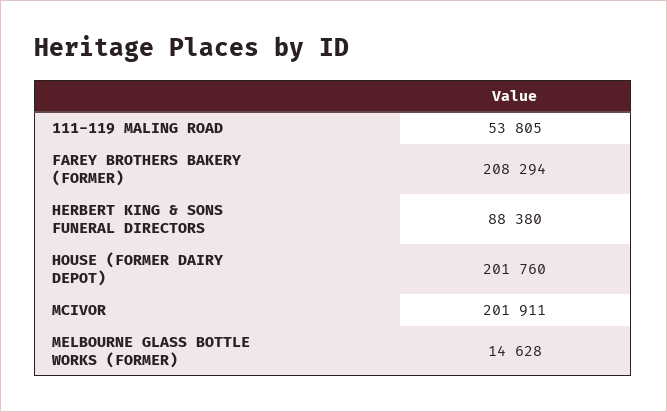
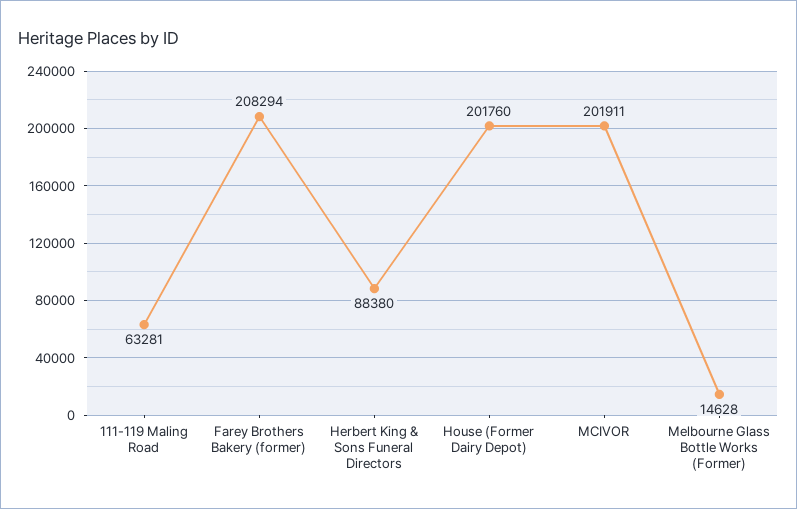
111-119 MALING ROAD: 53805 -> 63281

